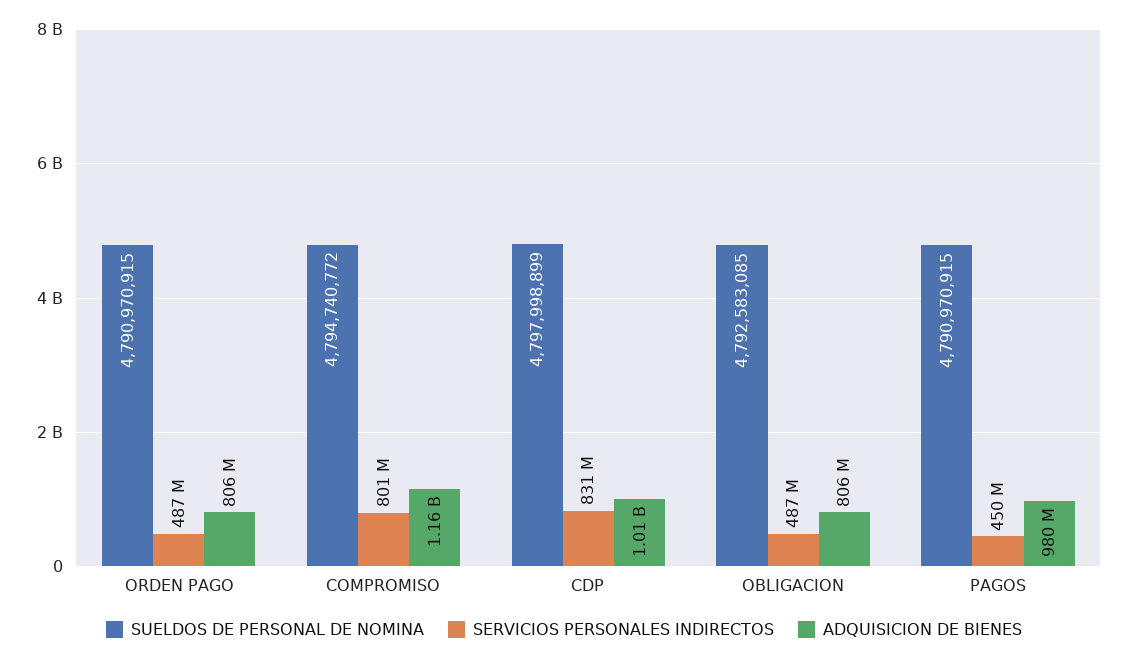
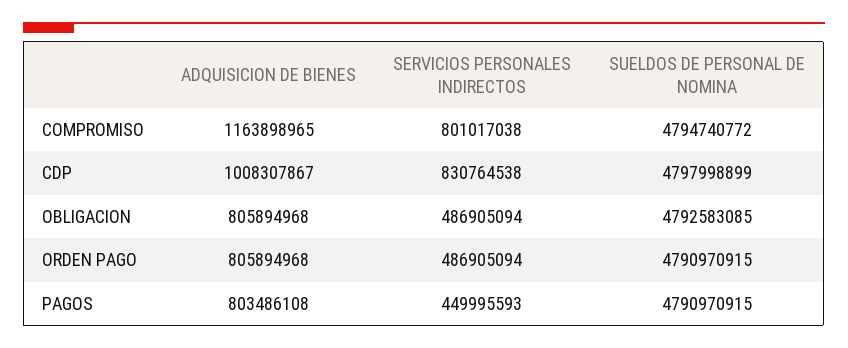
ADQUISICION DE BIENES, PAGOS: 980000000 -> 803486108

